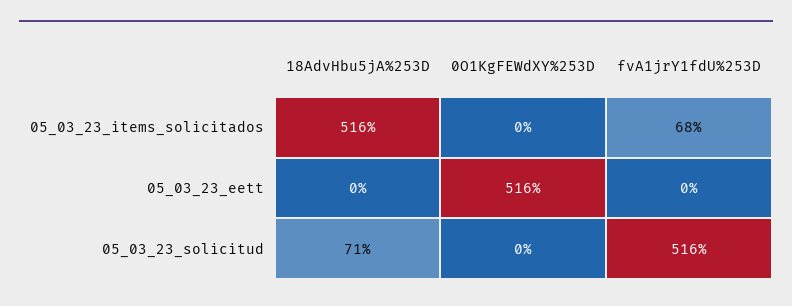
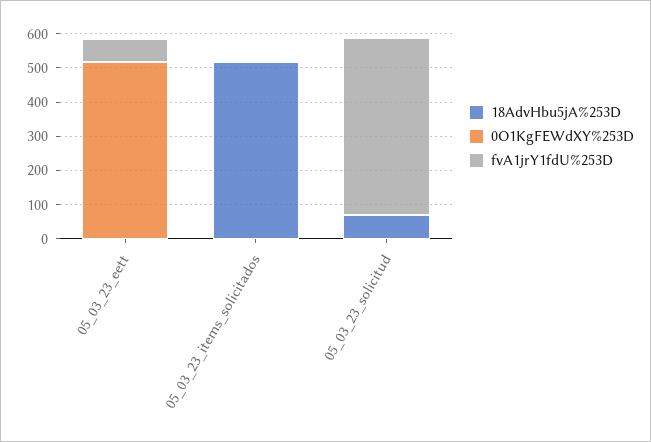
fvA1jrY1fdU%253D, 05_03_23_items_solicitados: 68 -> 0
fvA1jrY1fdU%253D, 05_03_23_eett: 0 -> 75

